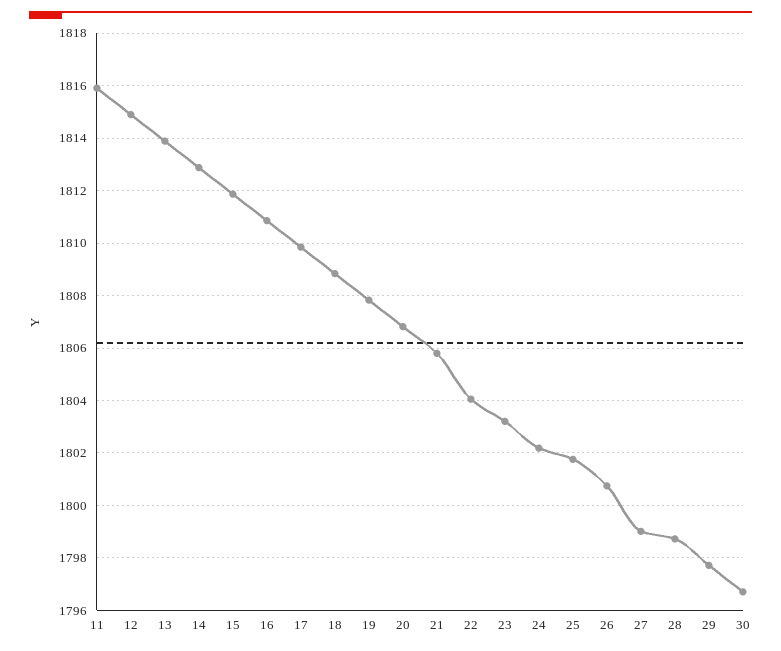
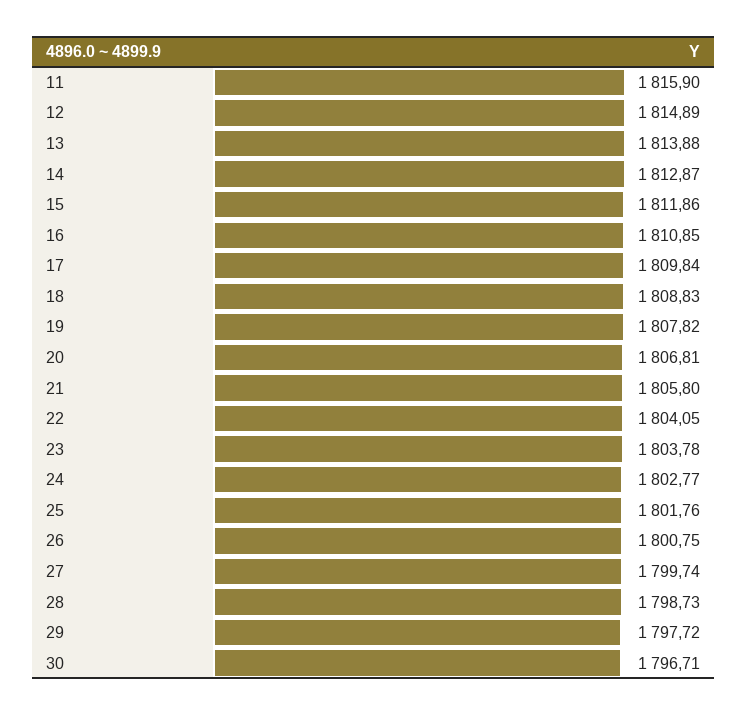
23: 1803.25 -> 1803.78
24: 1802.25 -> 1802.77
27: 1799 -> 1799.74

